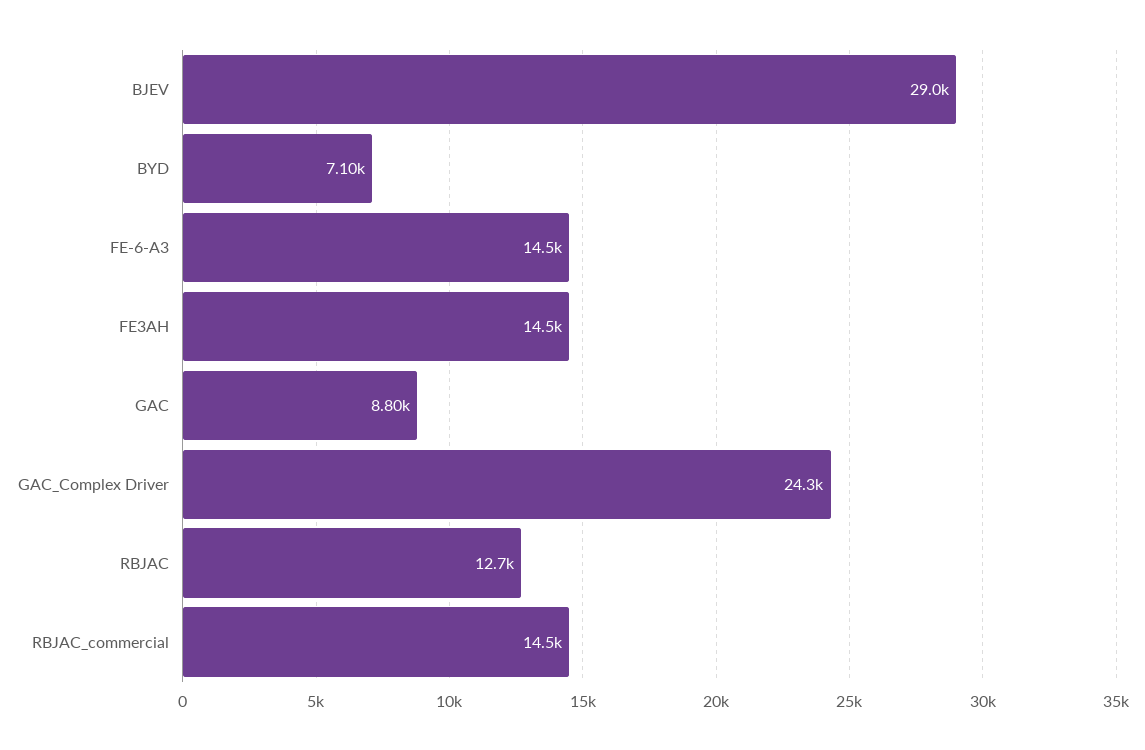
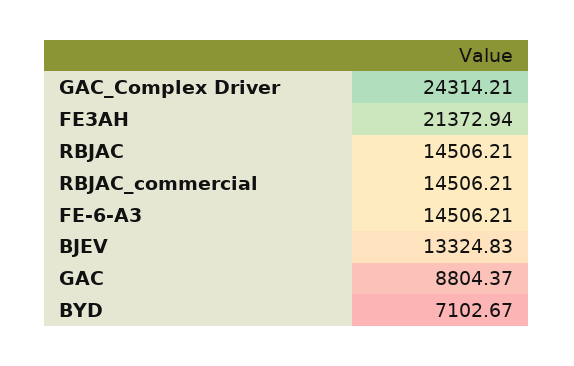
BJEV: 29000 -> 13324.83
FE3AH: 14500 -> 21372.94
RBJAC: 12700 -> 14506.21

